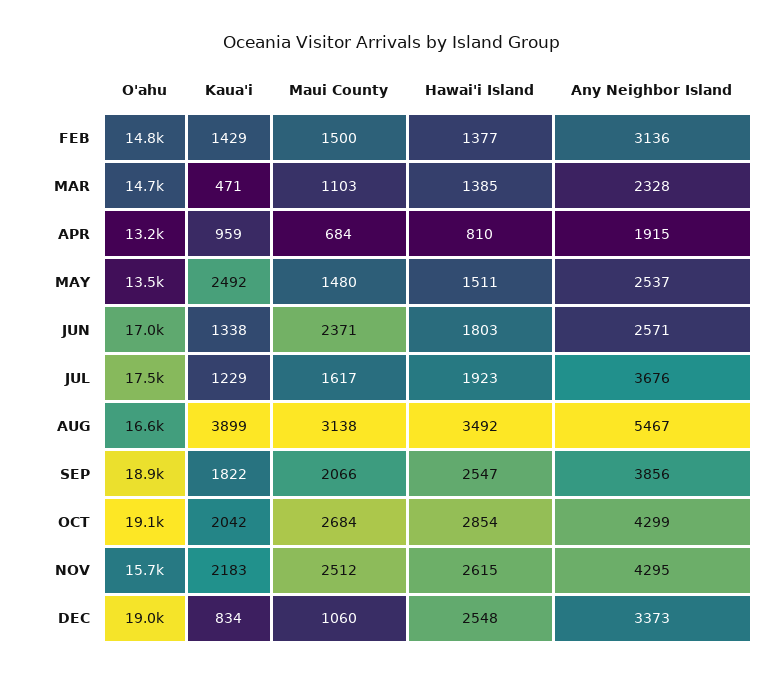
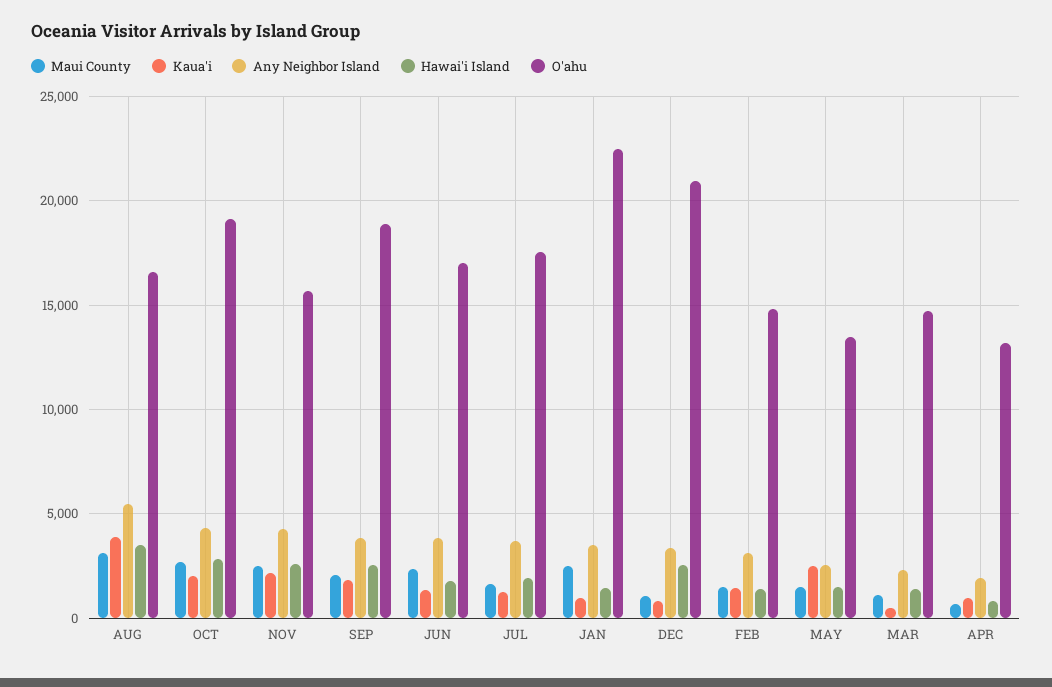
Any Neighbor Island, JUN: 2571 -> 4000
O'ahu, DEC: 19000 -> 21000
Maui County, JAN: none -> 2500
Kaua'i, JAN: none -> 1000
Any Neighbor Island, JAN: none -> 3500
Hawai'i Island, JAN: none -> 1500
O'ahu, JAN: none -> 22500

